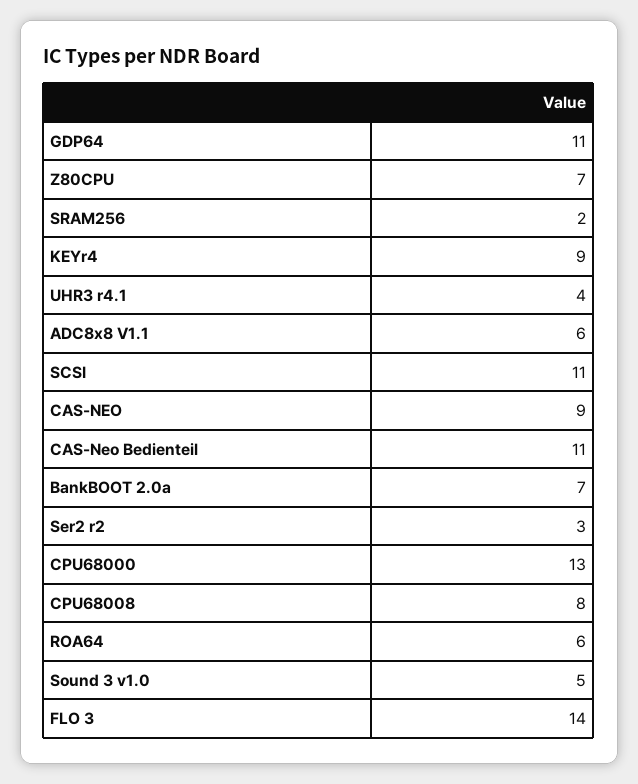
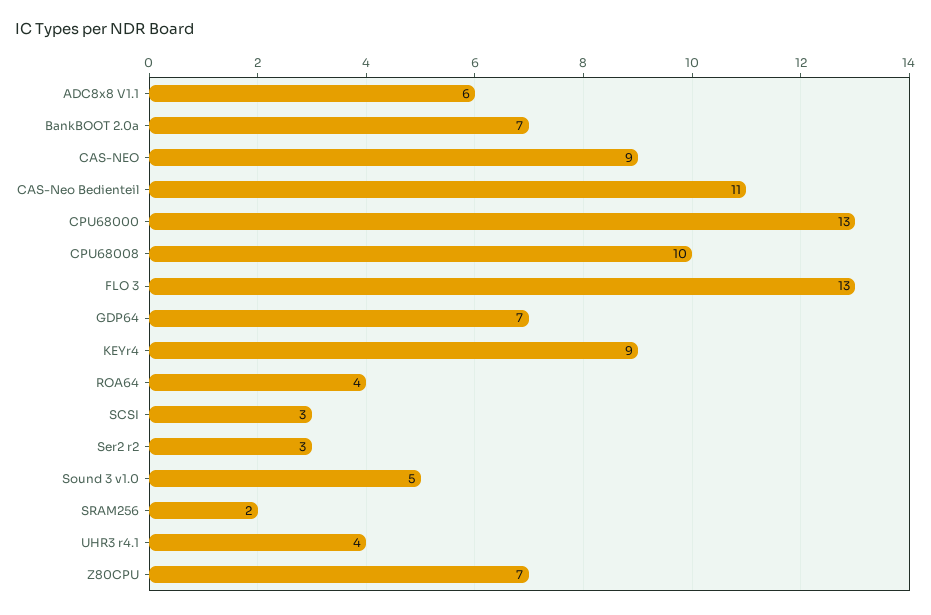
GDP64: 11 -> 7
SCSI: 11 -> 3
CPU68008: 8 -> 10
ROA64: 6 -> 4
FLO 3: 14 -> 13

